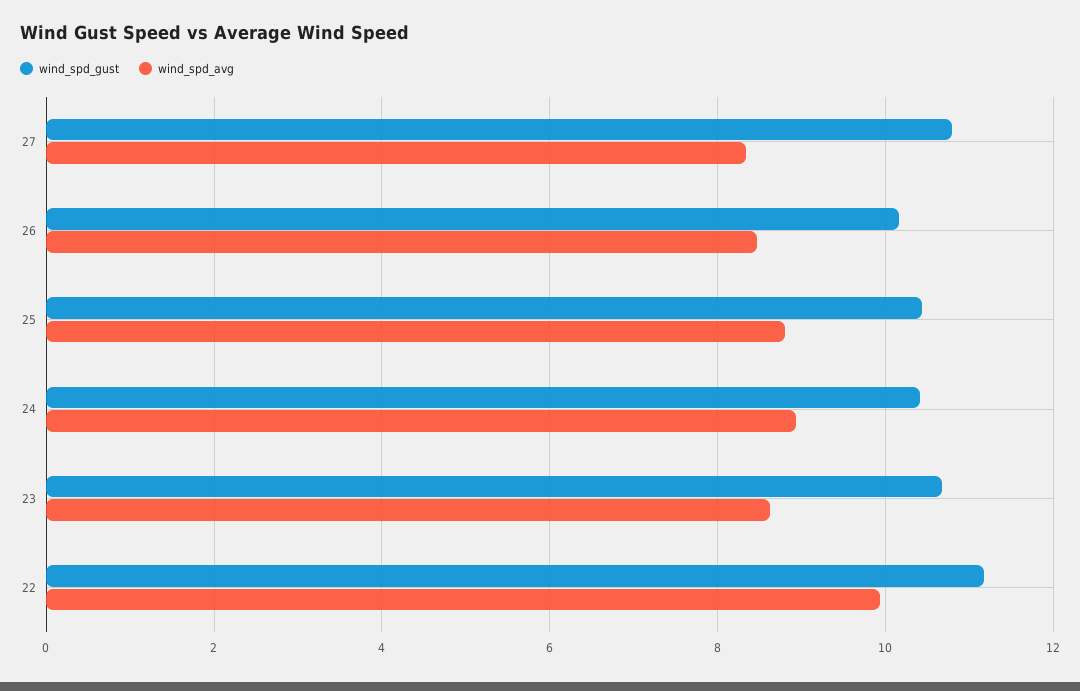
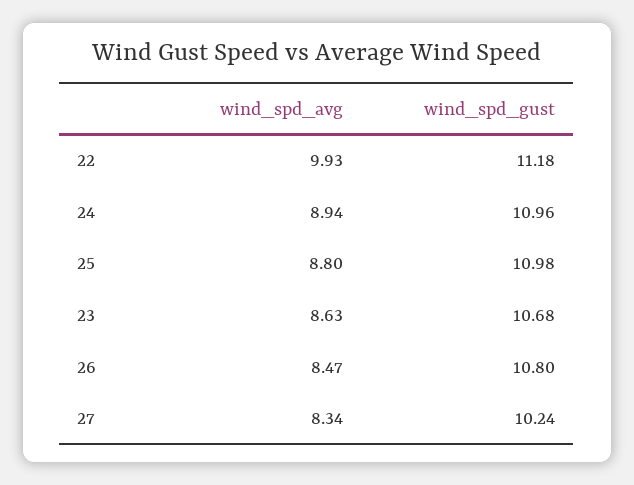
wind_spd_gust, 27: 10.8 -> 10.24
wind_spd_gust, 26: 10.2 -> 10.8
wind_spd_gust, 25: 10.4 -> 10.98
wind_spd_gust, 24: 10.4 -> 10.96

